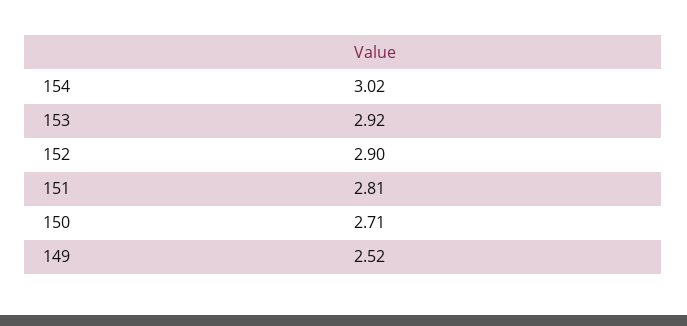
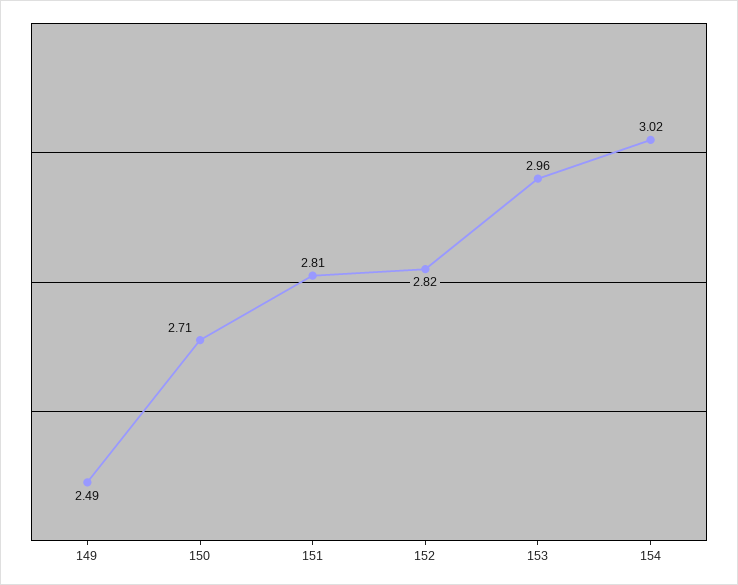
153: 2.92 -> 2.96
152: 2.9 -> 2.82
149: 2.52 -> 2.49

